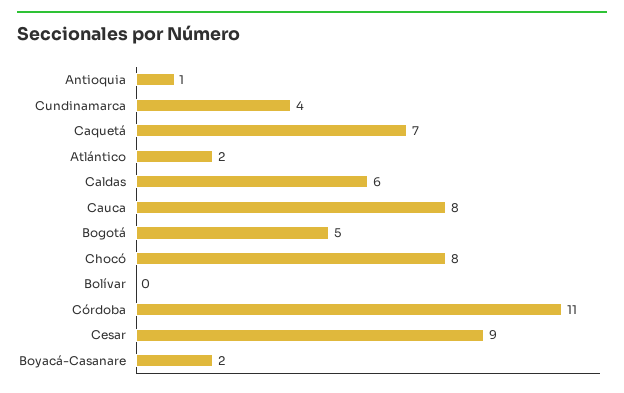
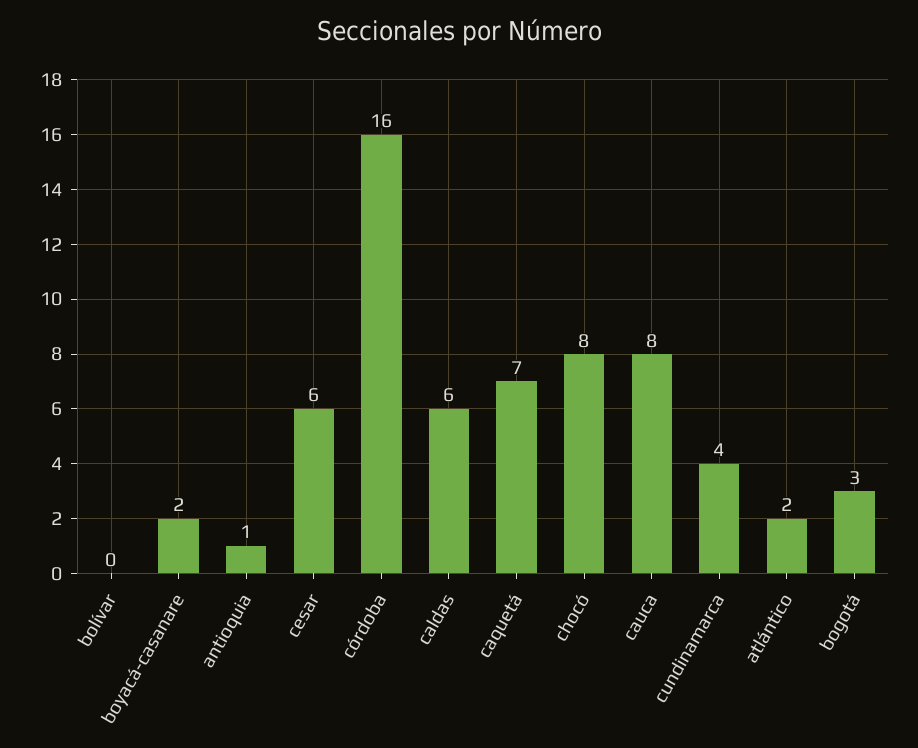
Bogotá: 5 -> 3
Córdoba: 11 -> 16
Cesar: 9 -> 6

